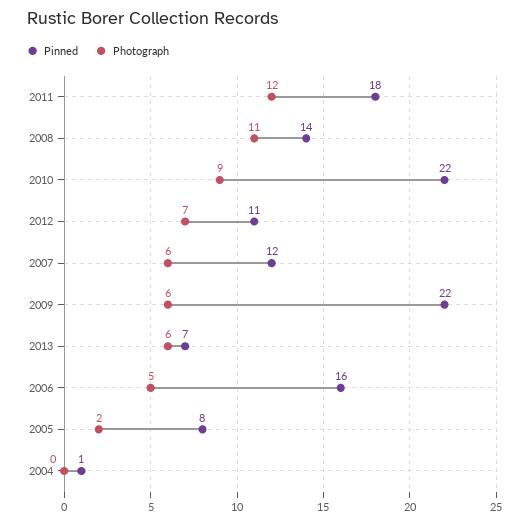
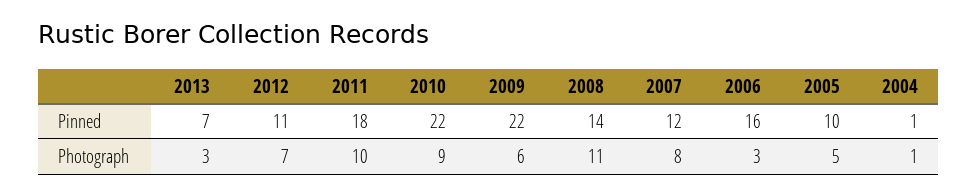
Photograph, 2011: 12 -> 10
Photograph, 2007: 6 -> 8
Photograph, 2013: 6 -> 3
Photograph, 2006: 5 -> 3
Pinned, 2005: 8 -> 10
Photograph, 2005: 2 -> 5
Photograph, 2004: 0 -> 1

